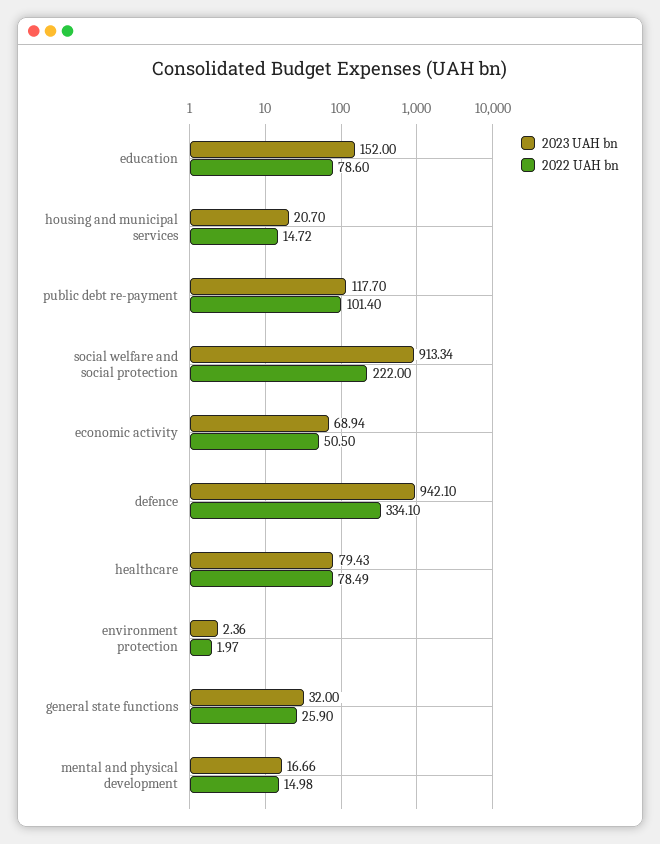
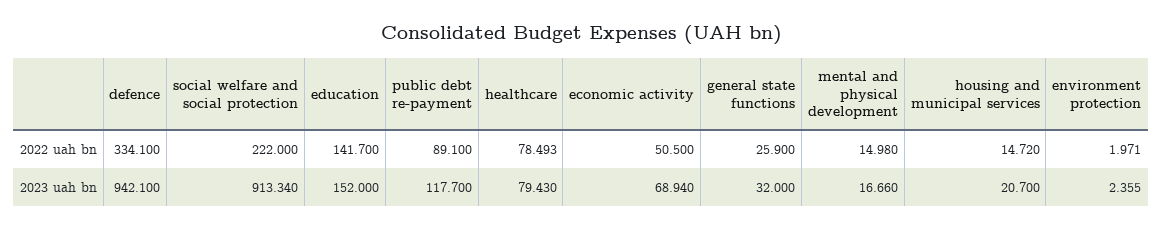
2022 UAH bn, education: 78.6 -> 141.7
2022 UAH bn, public debt re-payment: 101.4 -> 89.1

